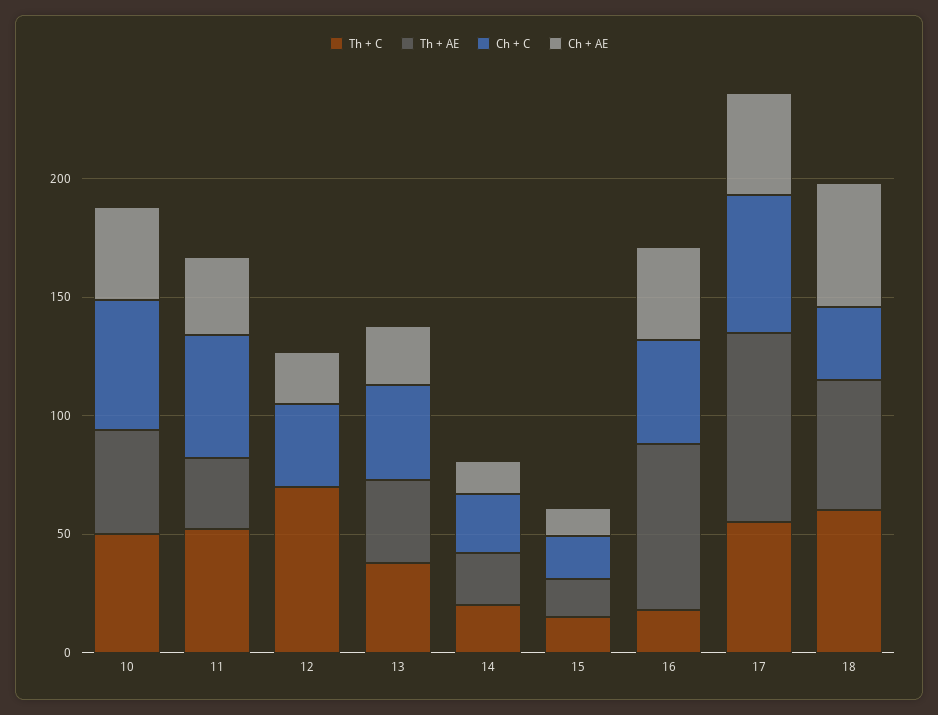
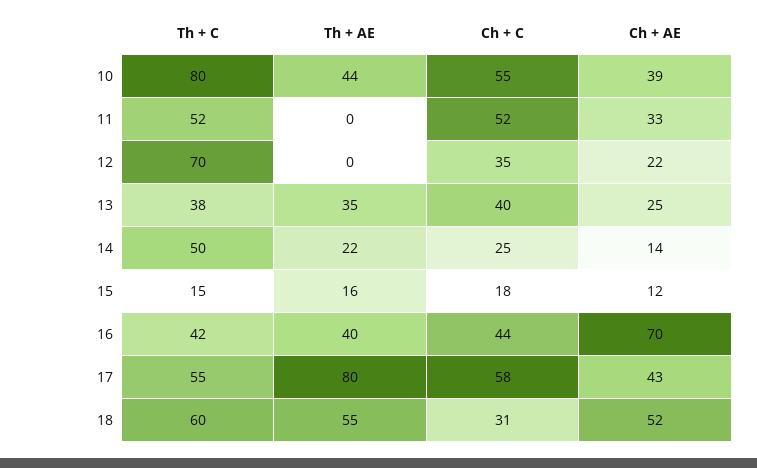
Th + C, 10: 50 -> 80
Th + AE, 11: 30 -> 0
Th + C, 14: 20 -> 50
Th + C, 16: 20 -> 42
Th + AE, 16: 70 -> 40
Ch + AE, 16: 40 -> 70

